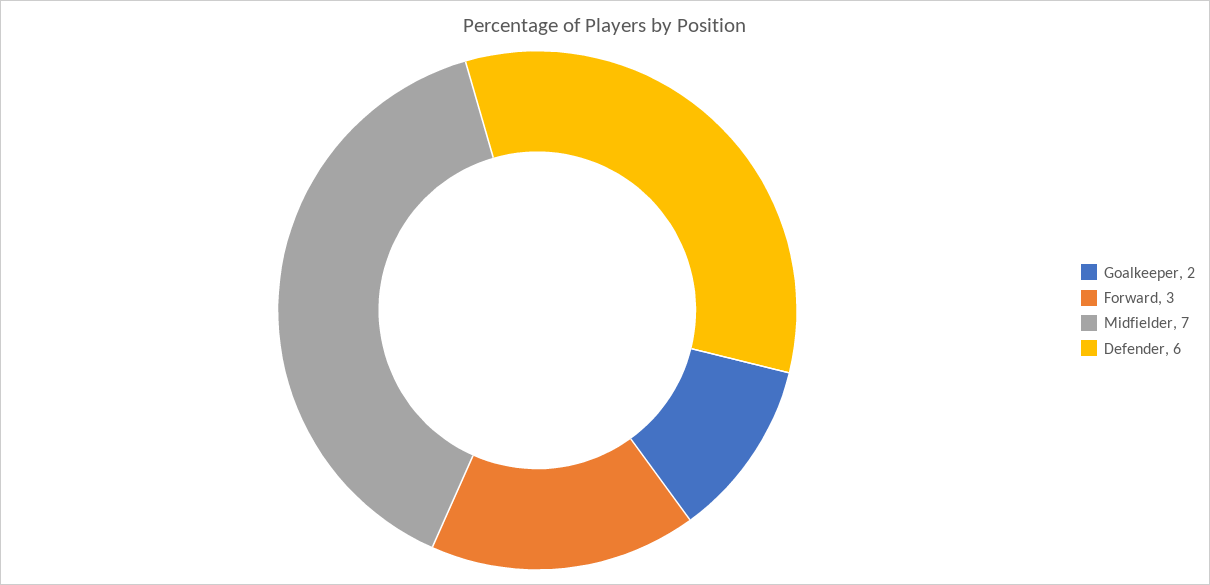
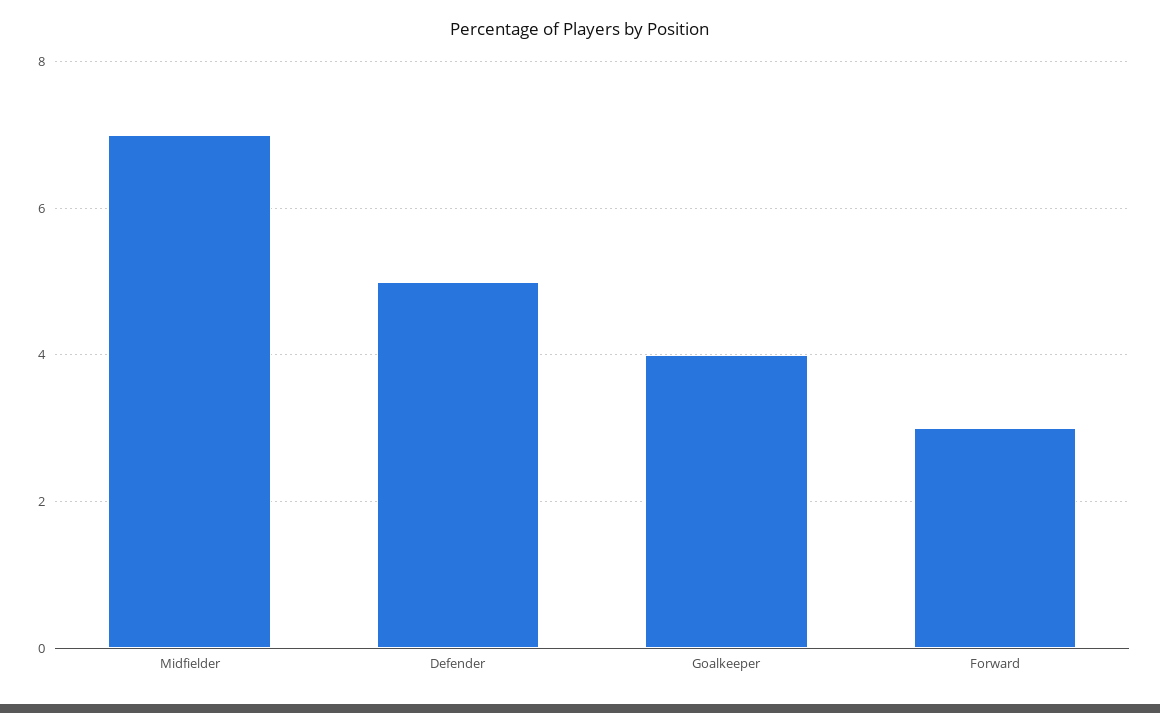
Goalkeeper: 2 -> 4
Defender: 6 -> 5

